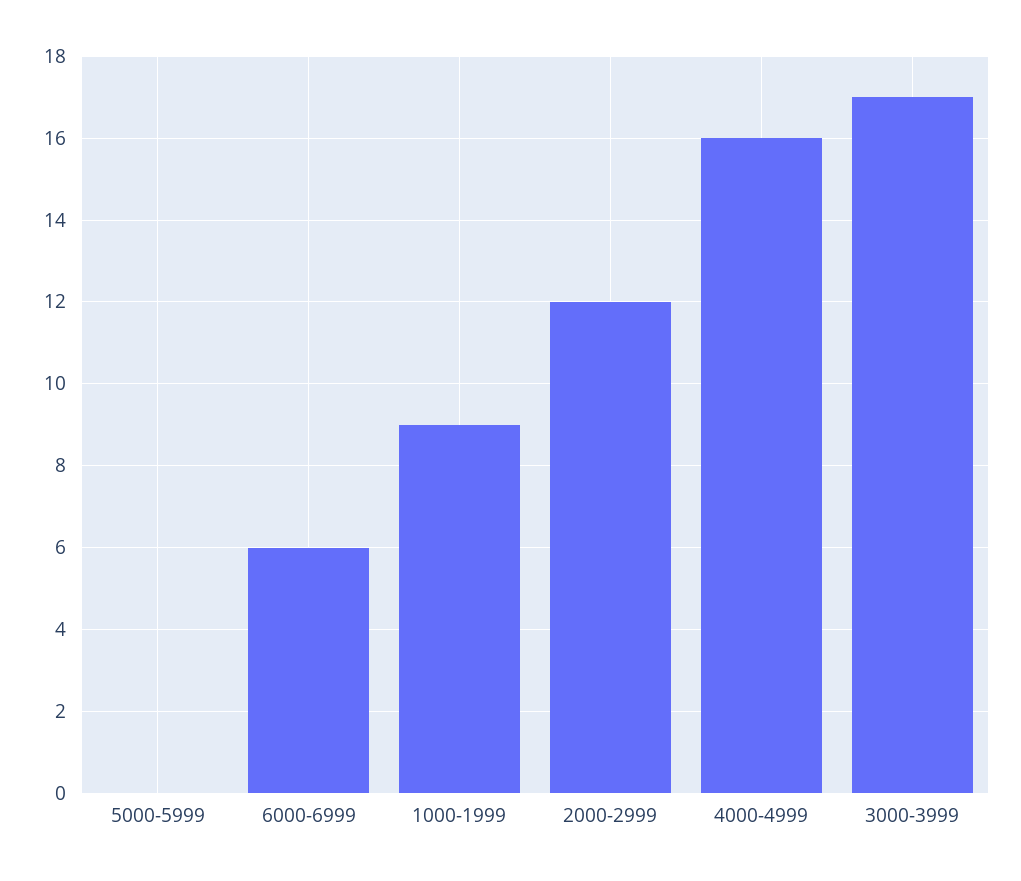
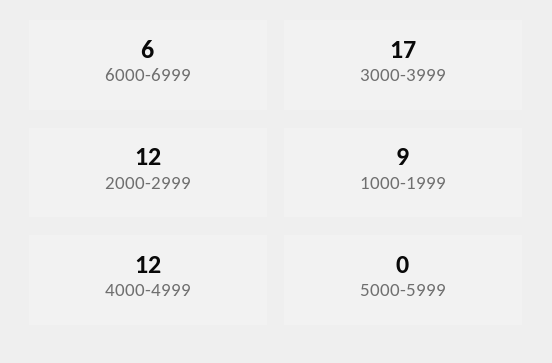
4000-4999: 16 -> 12

